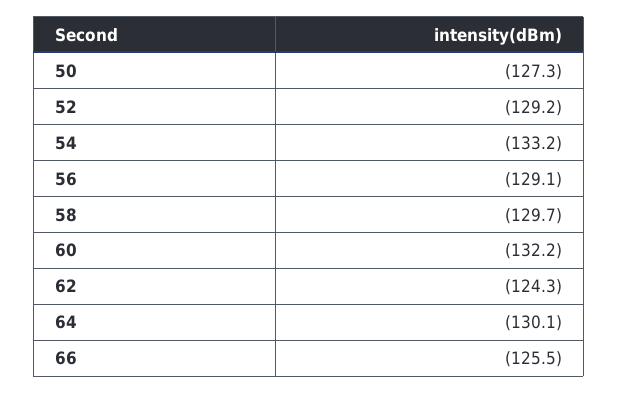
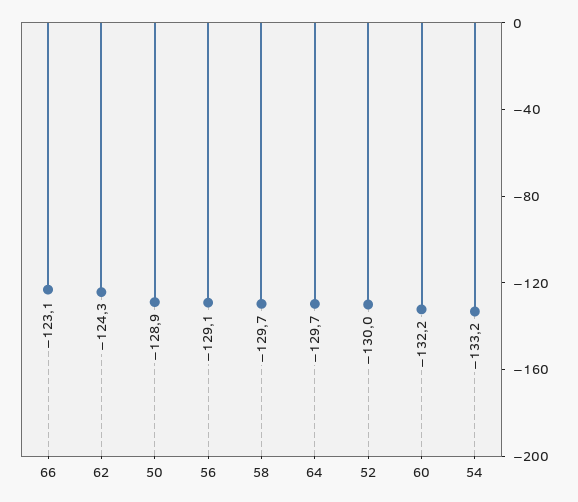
50: -127.3 -> -128.9
52: -129.2 -> -130
64: -130.1 -> -129.7
66: -125.5 -> -123.1

